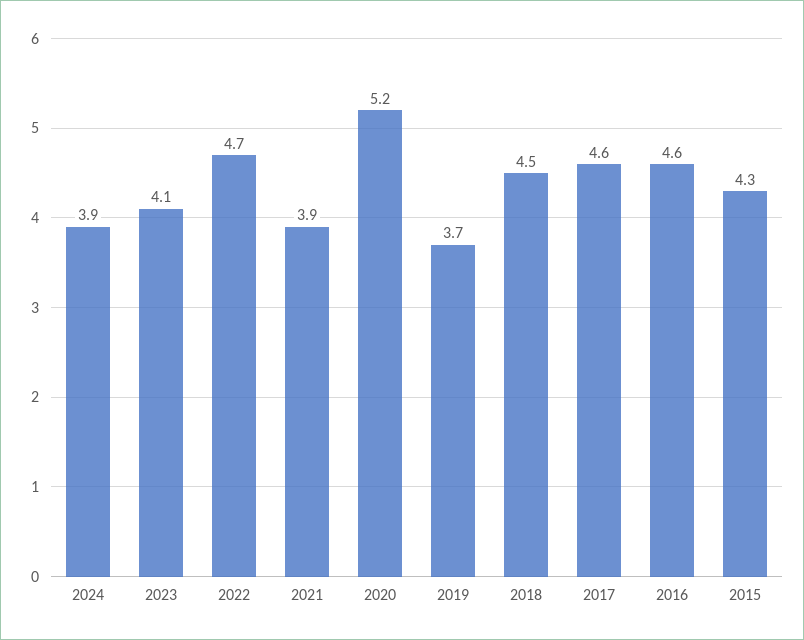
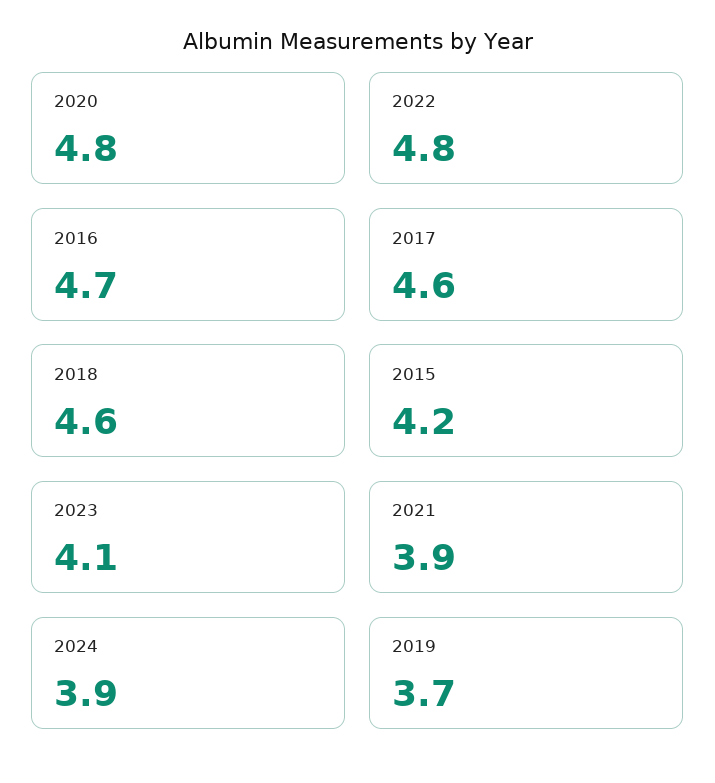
2022: 4.7 -> 4.8
2020: 5.2 -> 4.8
2018: 4.5 -> 4.6
2016: 4.6 -> 4.7
2015: 4.3 -> 4.2

